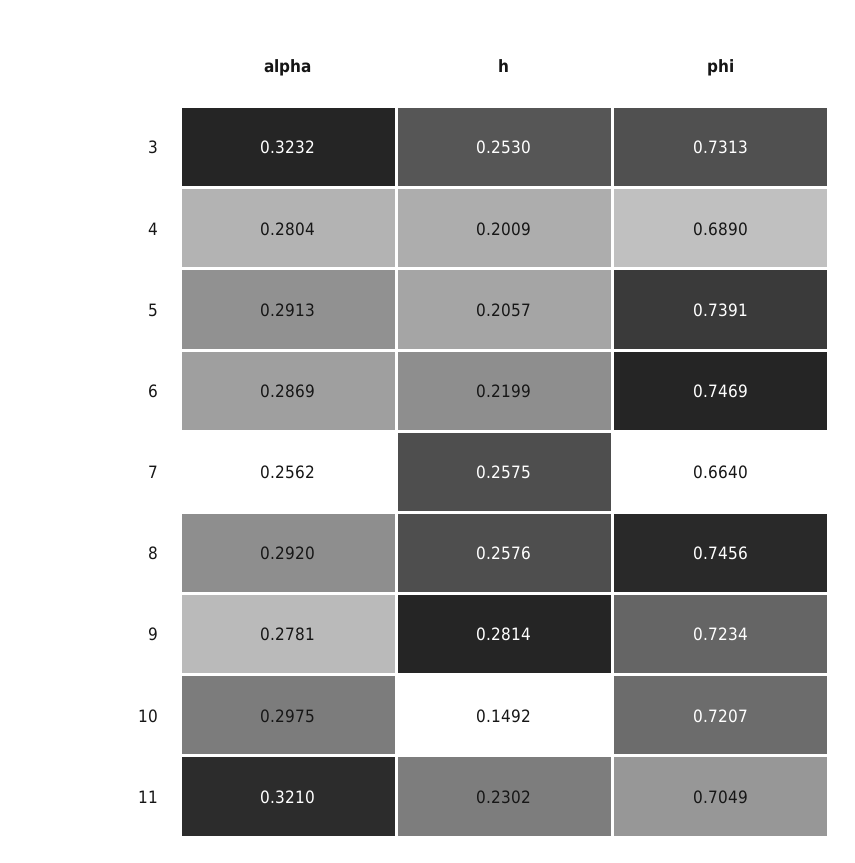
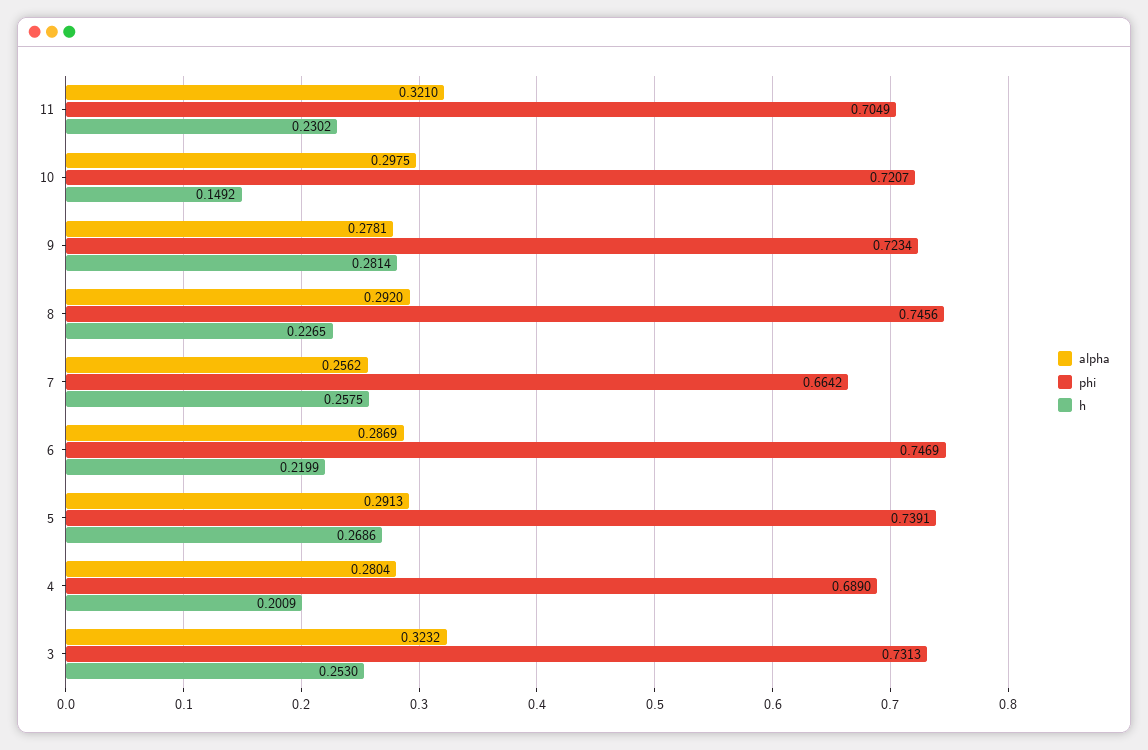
h, 5: 0.2057 -> 0.2686
phi, 7: 0.664 -> 0.6642
h, 8: 0.2576 -> 0.2265

